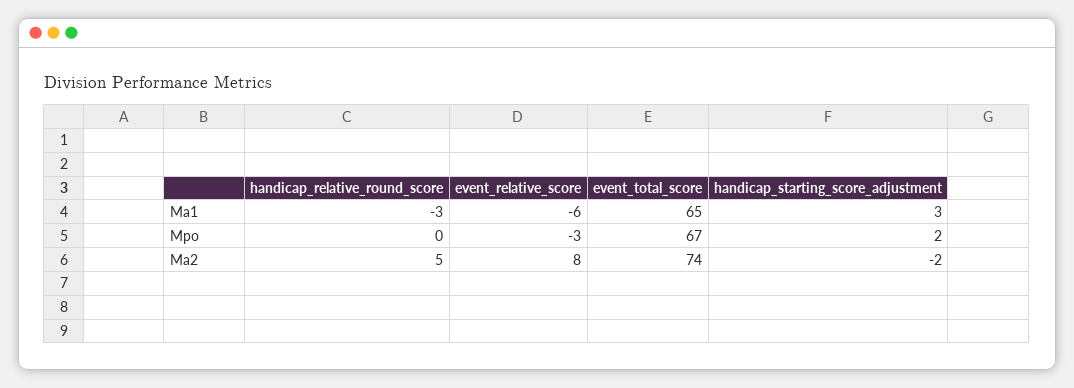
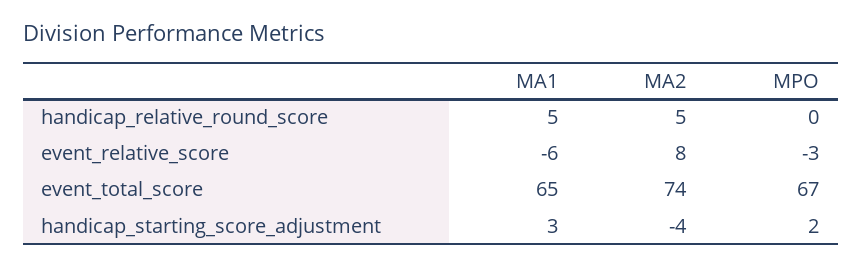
handicap_relative_round_score, Ma1: -3 -> 5
handicap_starting_score_adjustment, Ma2: -2 -> -4

